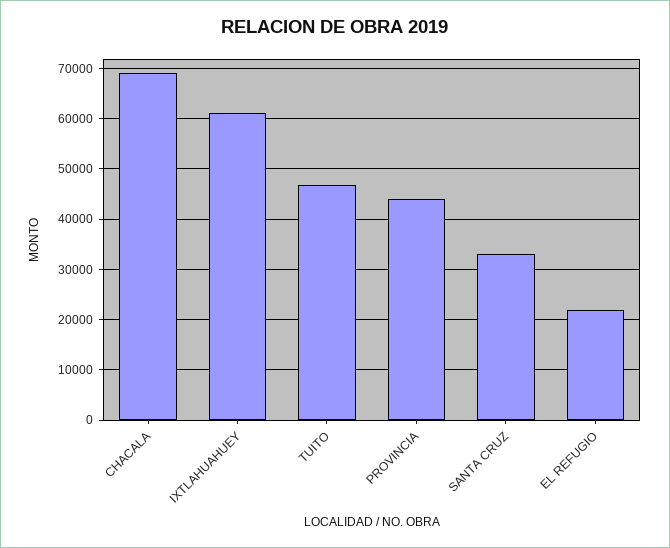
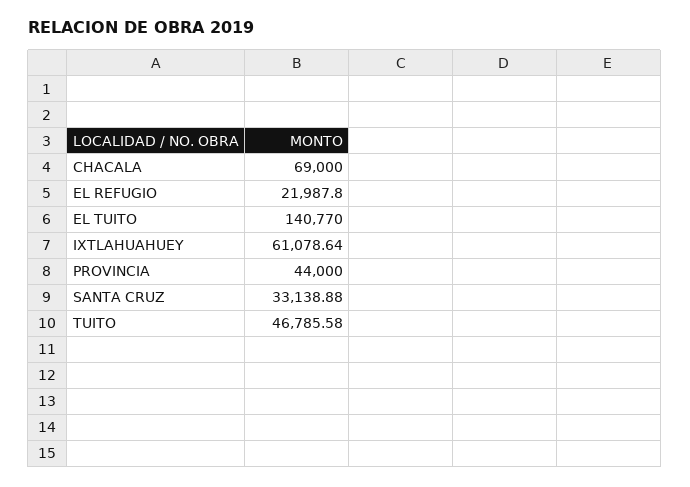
EL TUITO: none -> 140770

